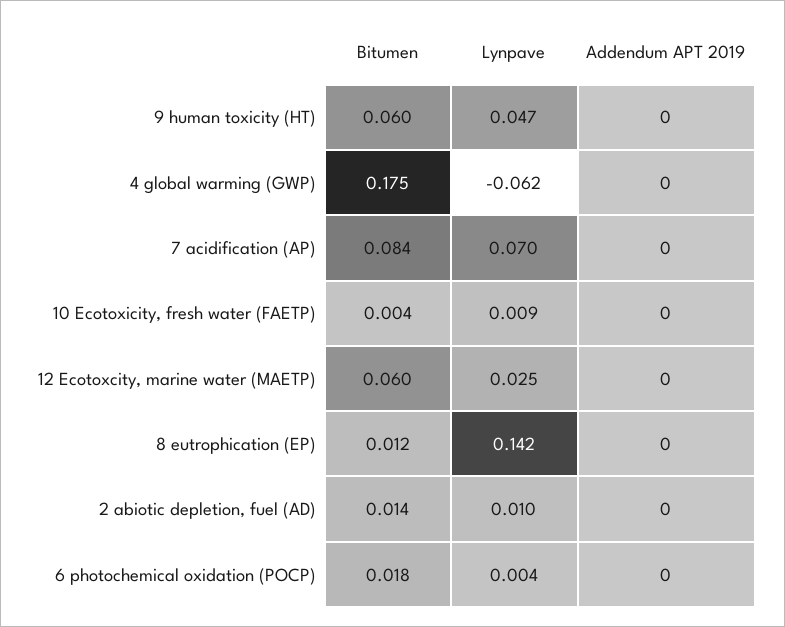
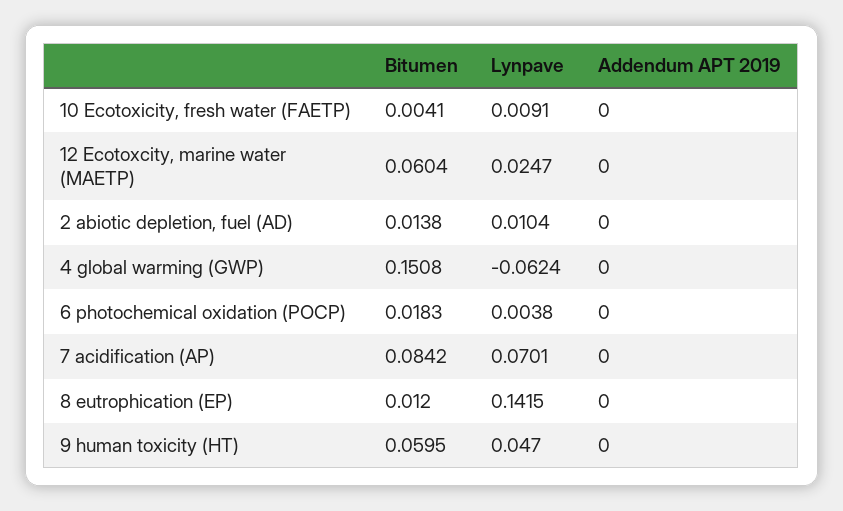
Bitumen, 4 global warming (GWP): 0.175 -> 0.1508

